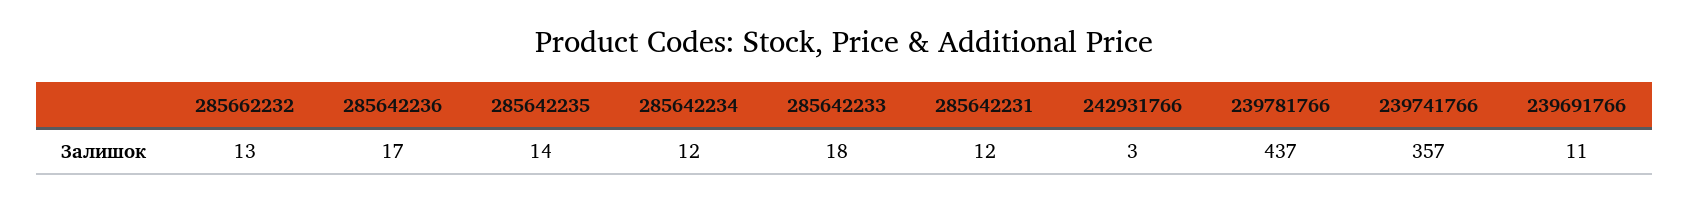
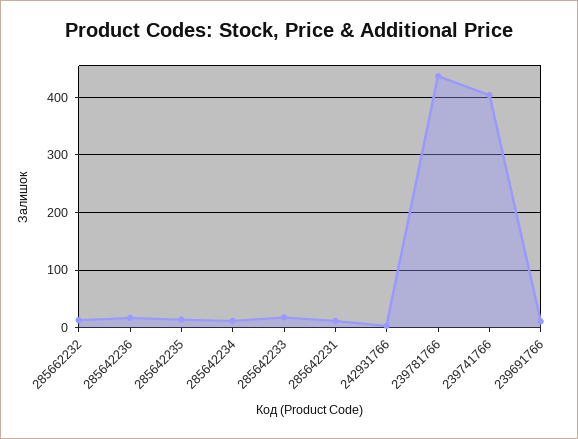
239741766: 357 -> 400

